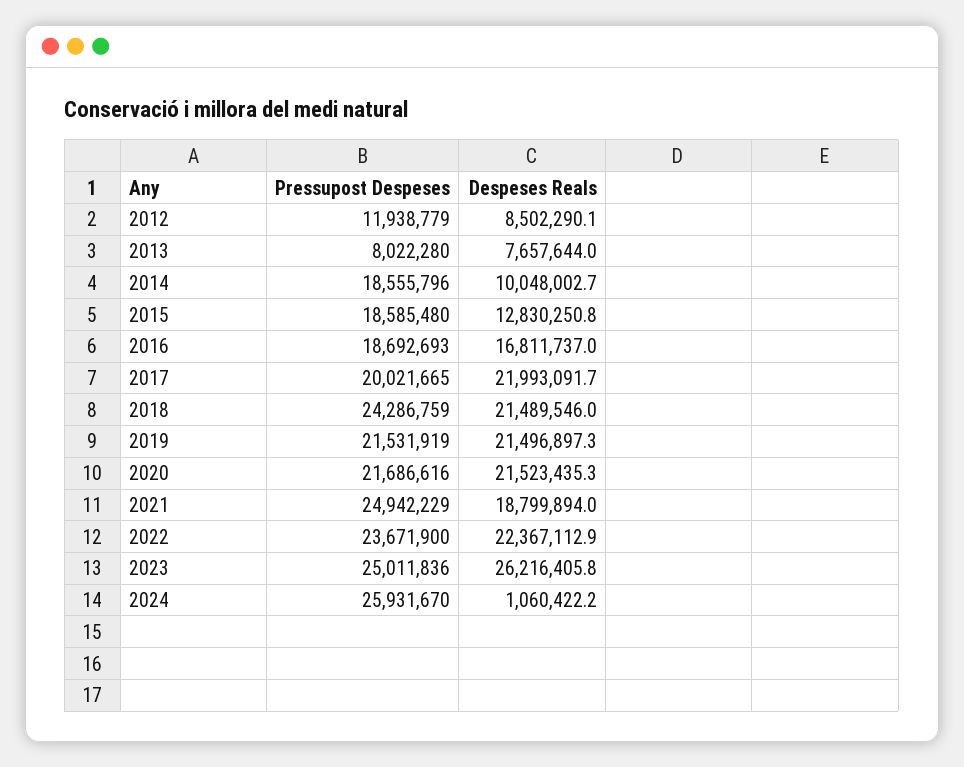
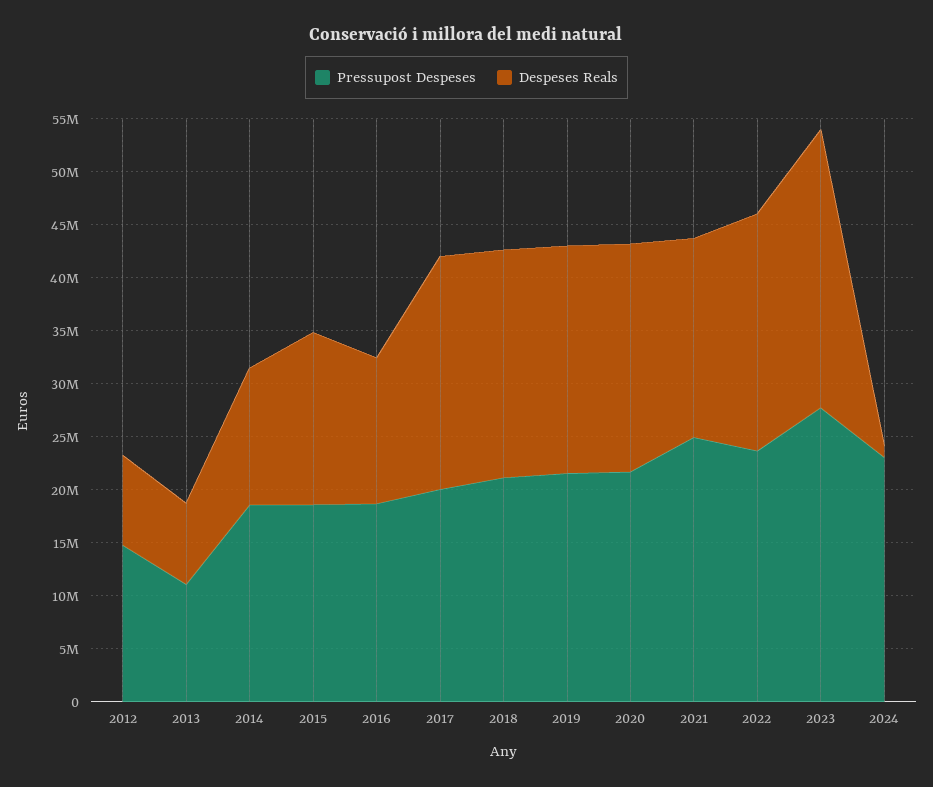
Pressupost Despeses, 2012: 11938779 -> 15000000
Pressupost Despeses, 2013: 8022280 -> 11000000
Despeses Reals, 2014: 10048002.7 -> 13000000
Despeses Reals, 2015: 12830250.8 -> 16000000
Despeses Reals, 2016: 16811737 -> 14000000
Pressupost Despeses, 2018: 24286759 -> 21000000
Pressupost Despeses, 2023: 25011836 -> 28000000
Pressupost Despeses, 2024: 25931670 -> 23000000

